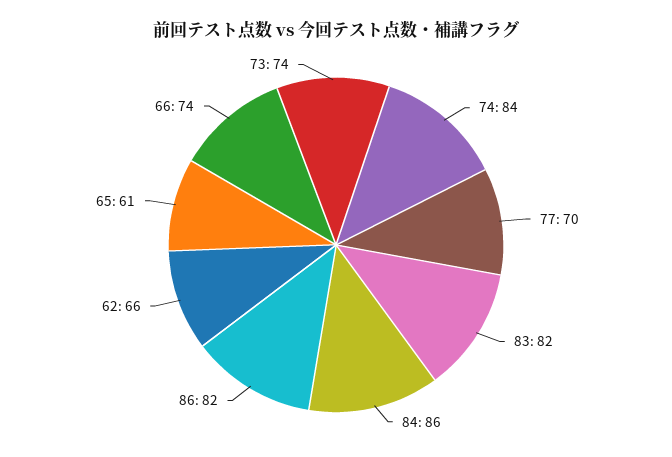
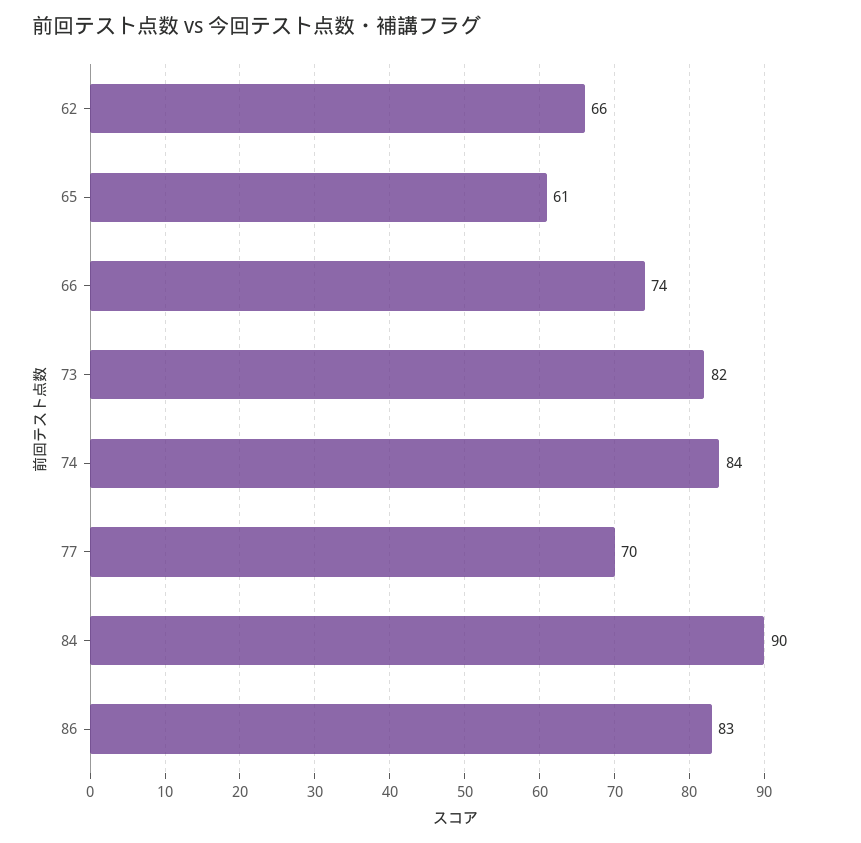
83: 82 -> none
84: 86 -> 90
86: 82 -> 83
73: 74 -> 82

